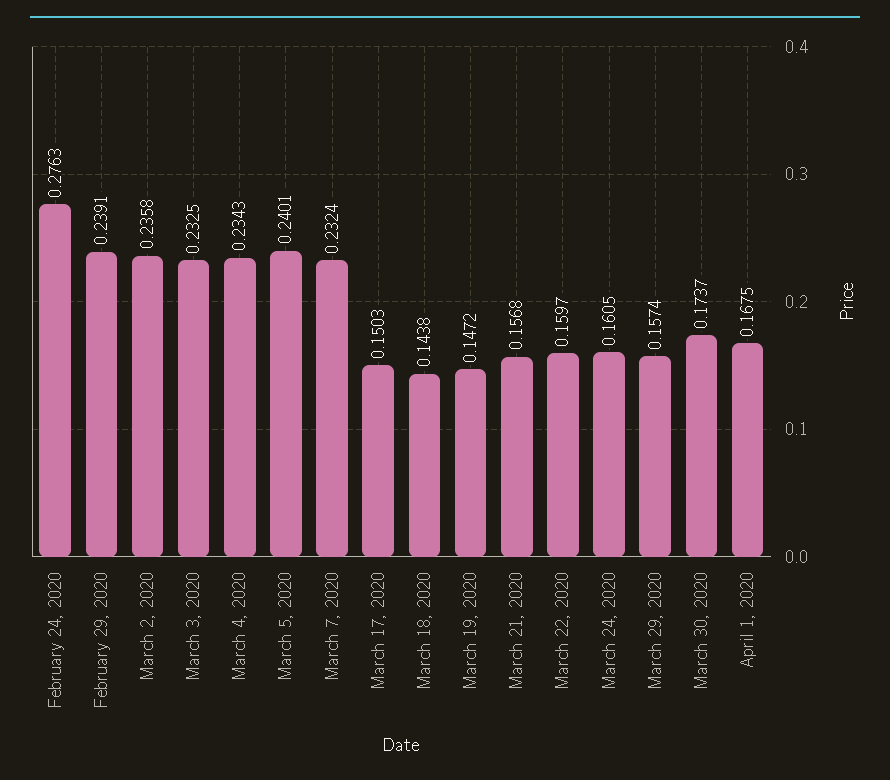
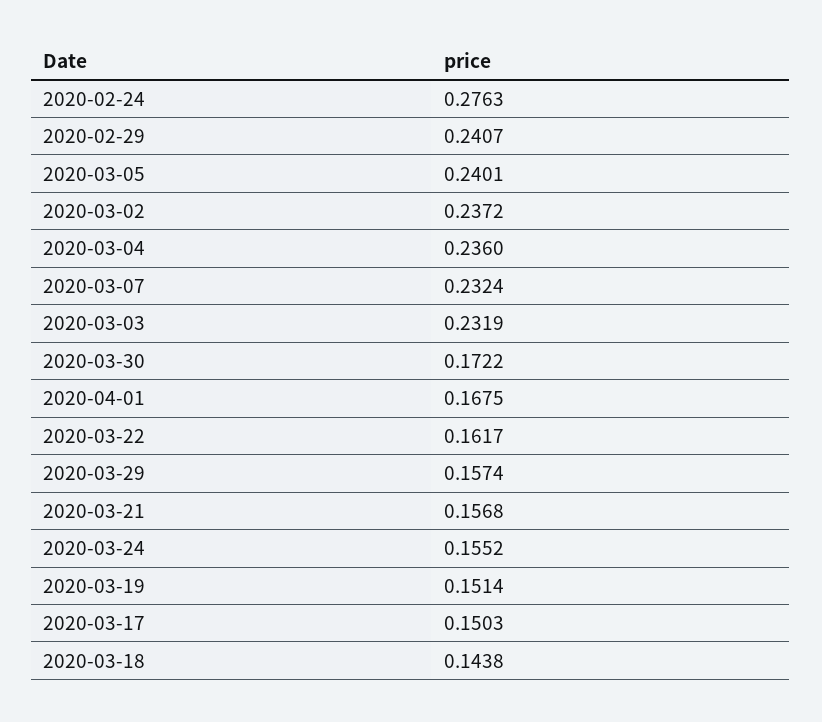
February 29, 2020: 0.2391 -> 0.2407
March 2, 2020: 0.2358 -> 0.2372
March 3, 2020: 0.2325 -> 0.2319
March 4, 2020: 0.2343 -> 0.236
March 19, 2020: 0.1472 -> 0.1514
March 22, 2020: 0.1597 -> 0.1617
March 24, 2020: 0.1605 -> 0.1552
March 30, 2020: 0.1737 -> 0.1722

